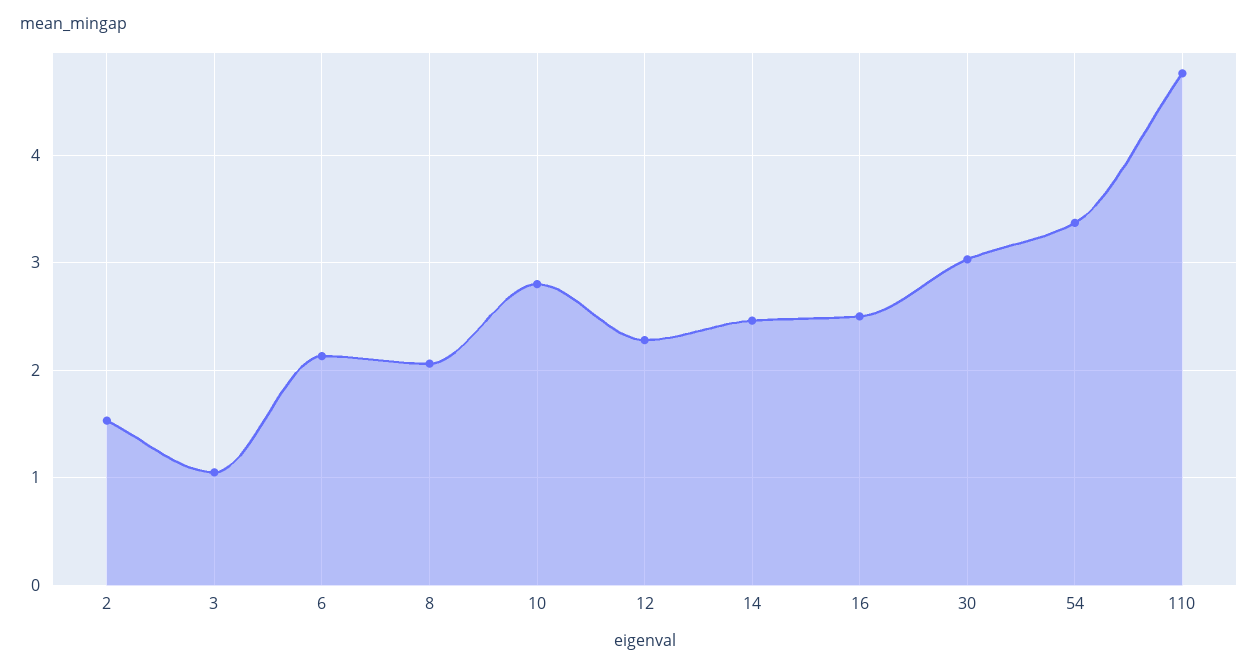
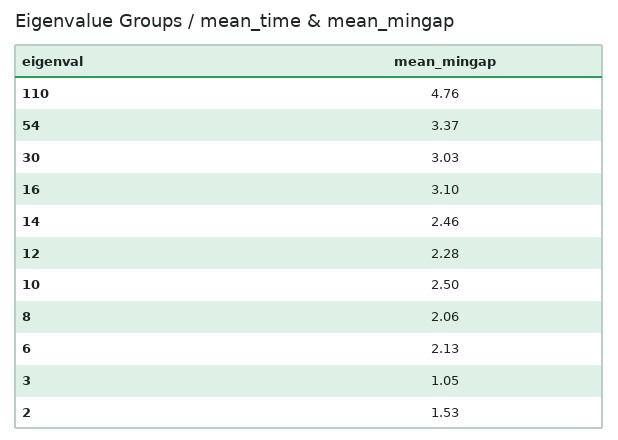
10: 2.8 -> 2.5
16: 2.5 -> 3.1

